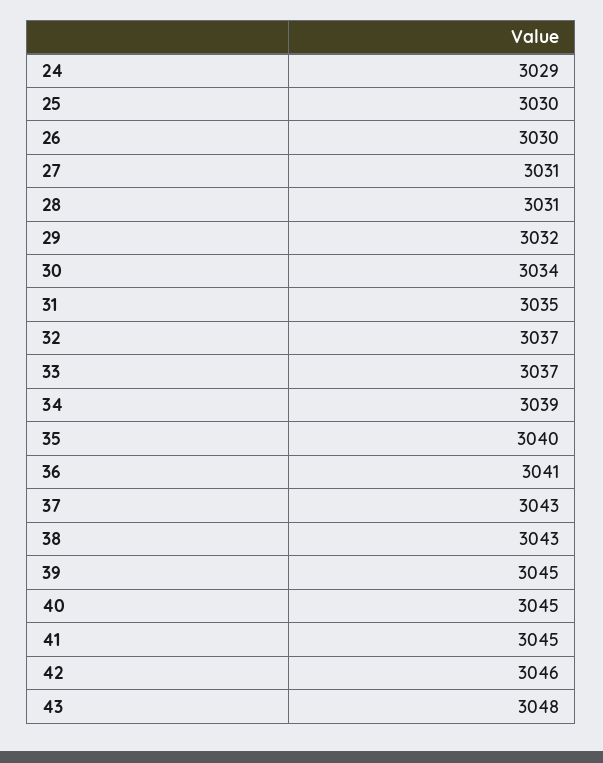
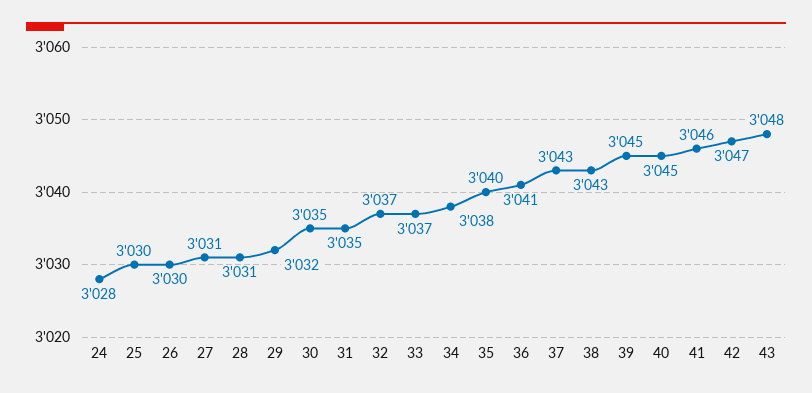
24: 3029 -> 3028
30: 3034 -> 3035
34: 3039 -> 3038
41: 3045 -> 3046
42: 3046 -> 3047

